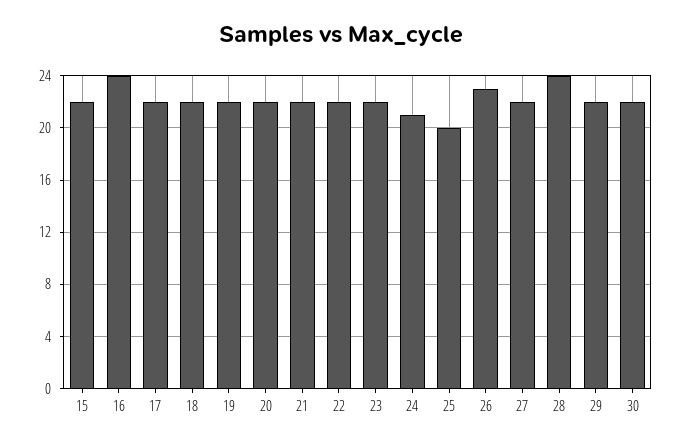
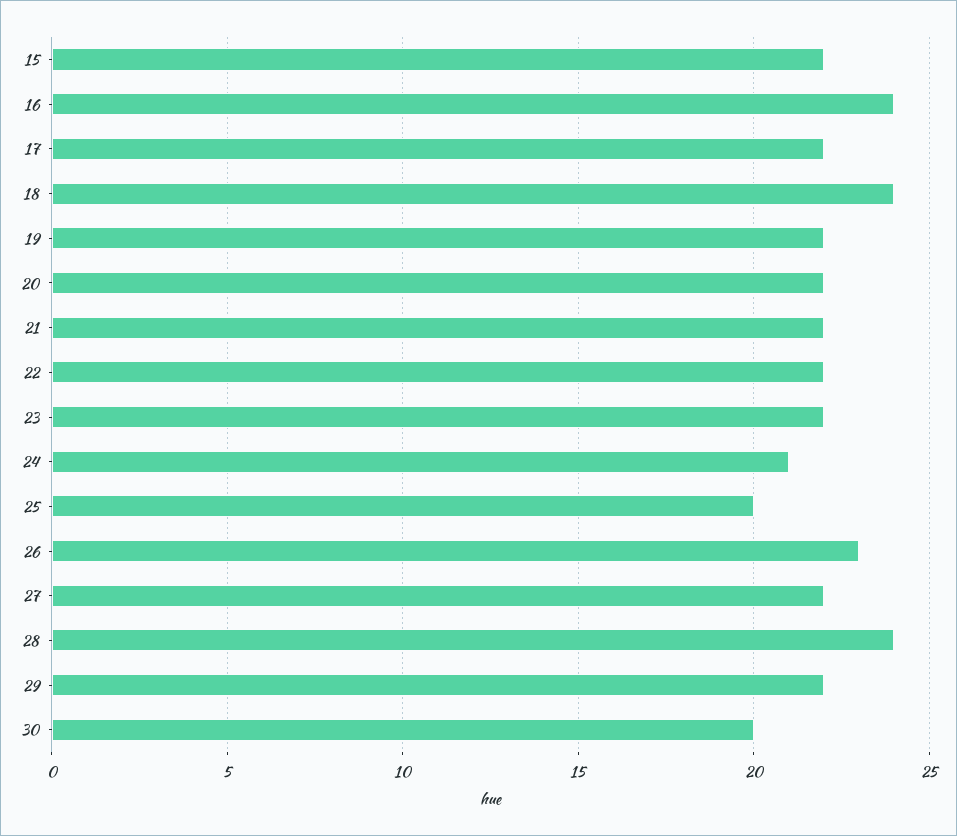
18: 22 -> 24
30: 22 -> 20

